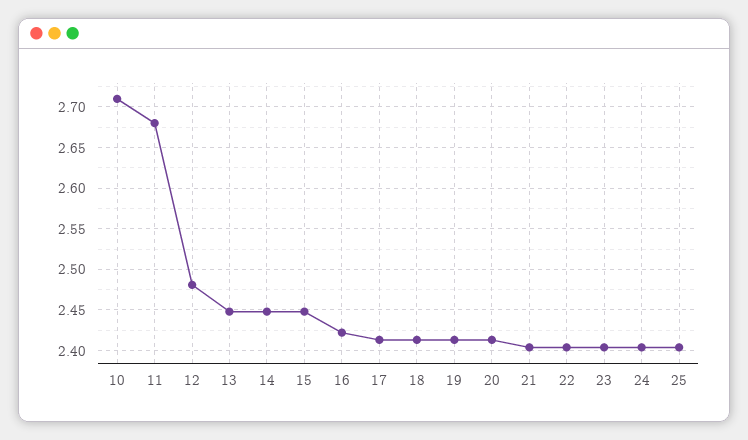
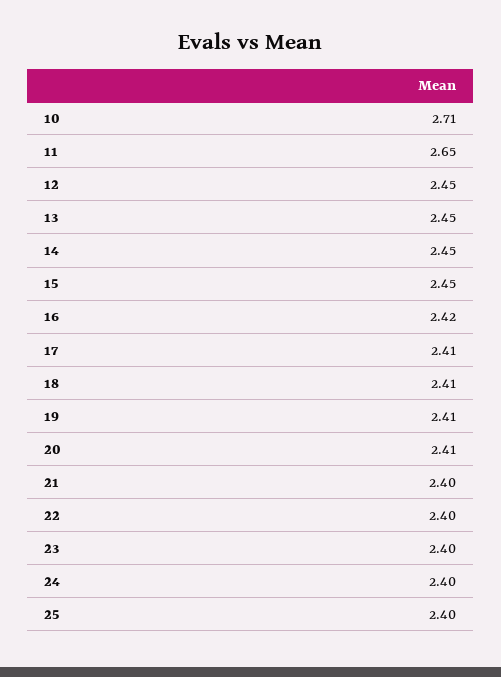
11: 2.68 -> 2.65
12: 2.48 -> 2.45

